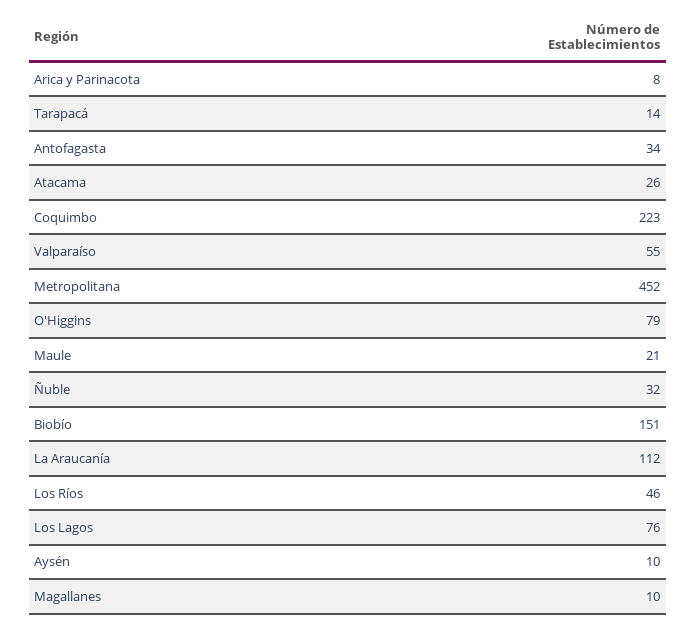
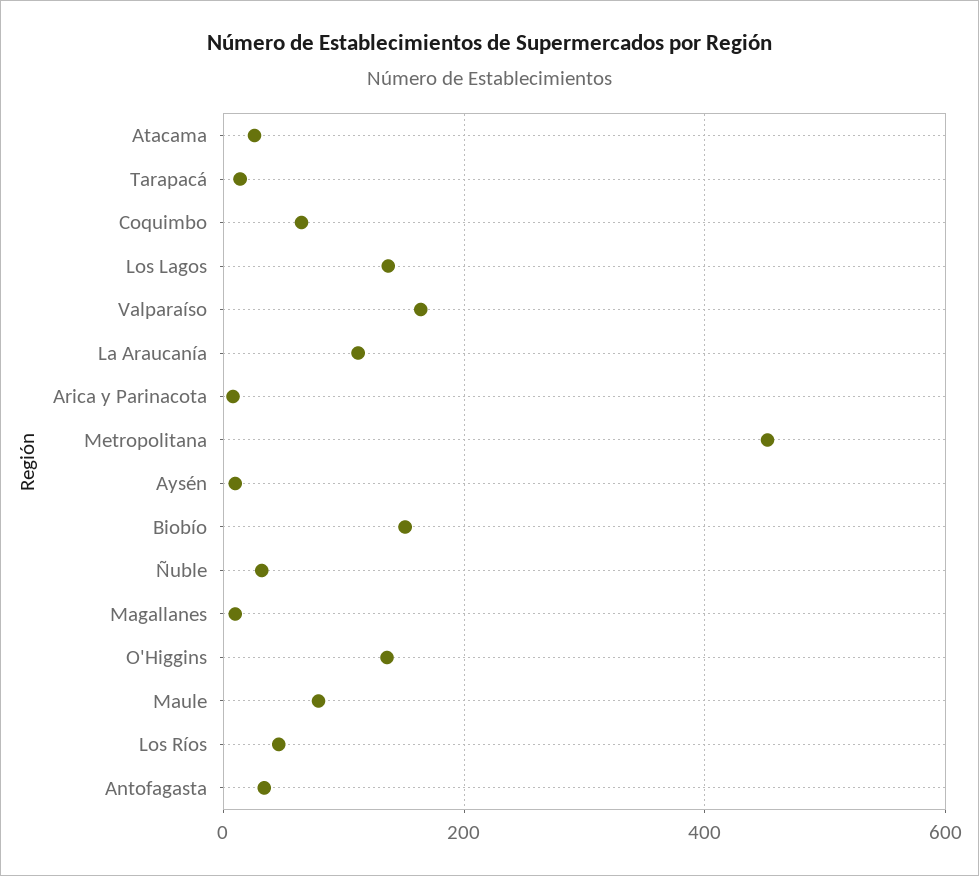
Coquimbo: 223 -> 60
Valparaíso: 55 -> 160
O'Higgins: 79 -> 140
Maule: 21 -> 80
Los Lagos: 76 -> 140

